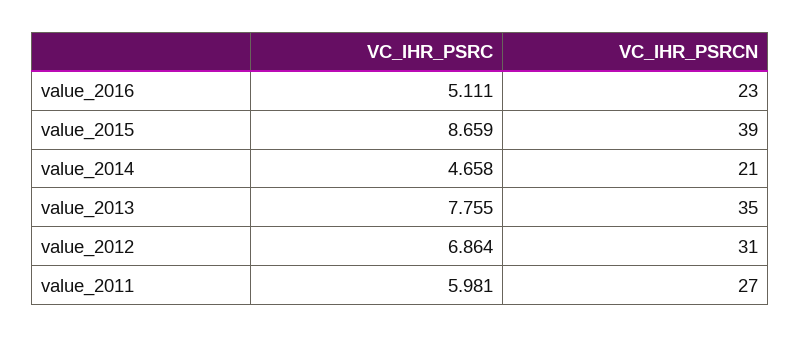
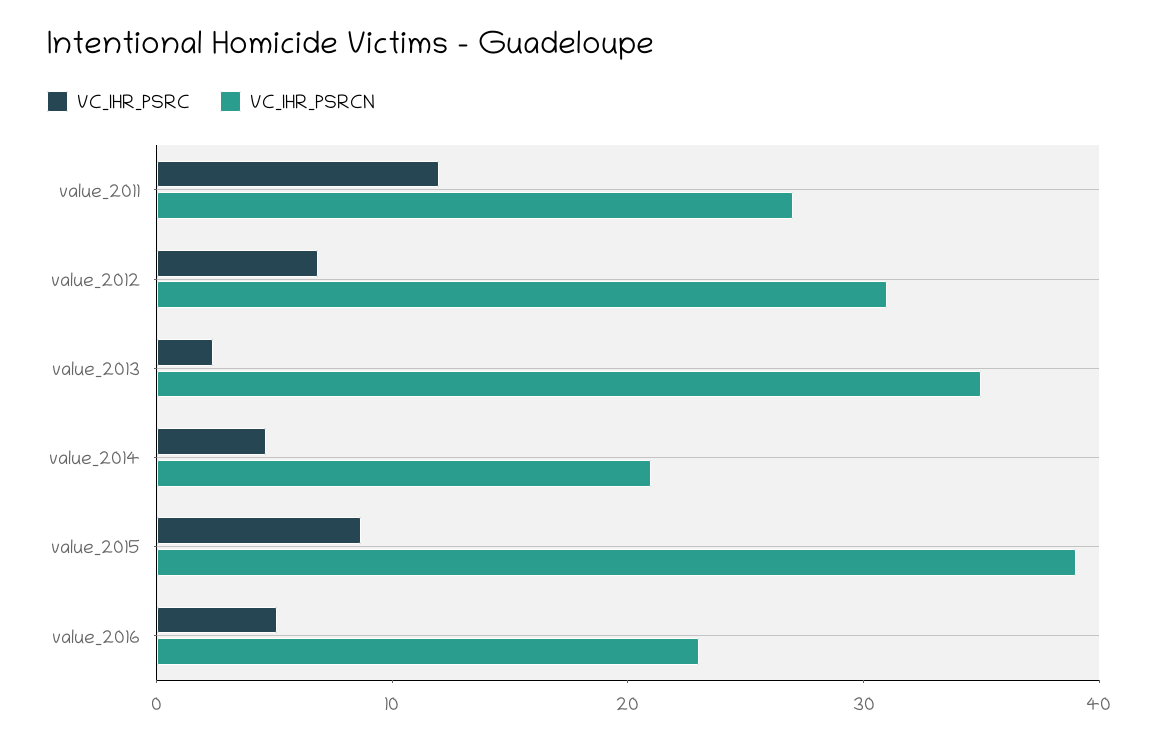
VC_IHR_PSRC, value_2013: 7.755 -> 2
VC_IHR_PSRC, value_2011: 5.981 -> 12

